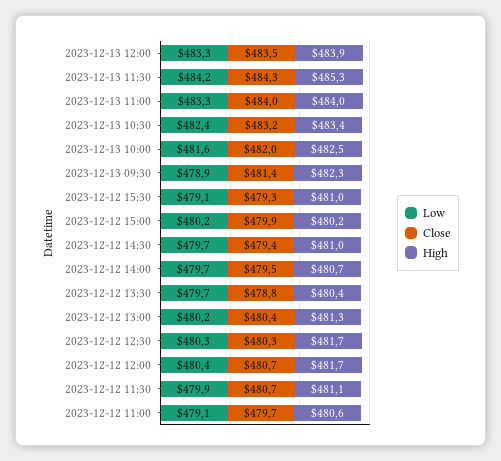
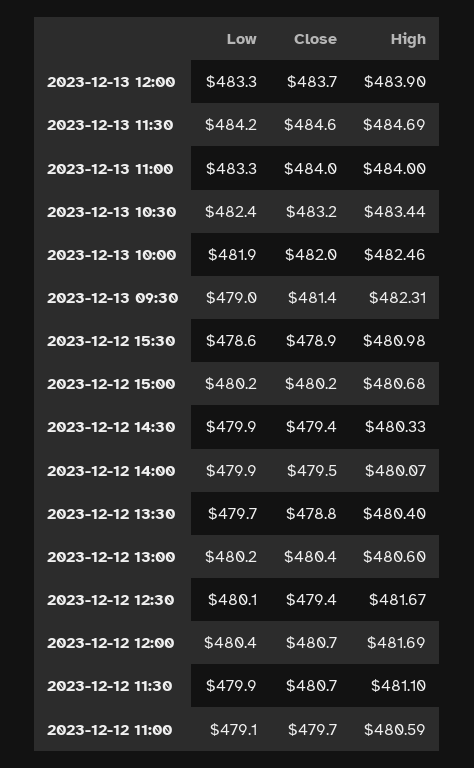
Close, 2023-12-13 12:00: 483.5 -> 483.7
Close, 2023-12-13 11:30: 484.3 -> 484.6
High, 2023-12-13 11:30: 485.3 -> 484.69
Low, 2023-12-13 10:00: 481.6 -> 481.9
Low, 2023-12-13 09:30: 478.9 -> 479
Low, 2023-12-12 15:30: 479.1 -> 478.6
Close, 2023-12-12 15:30: 479.3 -> 478.9
Close, 2023-12-12 15:00: 479.9 -> 480.2
High, 2023-12-12 15:00: 480.2 -> 480.68
Low, 2023-12-12 14:30: 479.7 -> 479.9
High, 2023-12-12 14:30: 481 -> 480.33
Low, 2023-12-12 14:00: 479.7 -> 479.9
High, 2023-12-12 14:00: 480.7 -> 480.07
High, 2023-12-12 13:00: 481.3 -> 480.6
Low, 2023-12-12 12:30: 480.3 -> 480.1
Close, 2023-12-12 12:30: 480.3 -> 479.4

